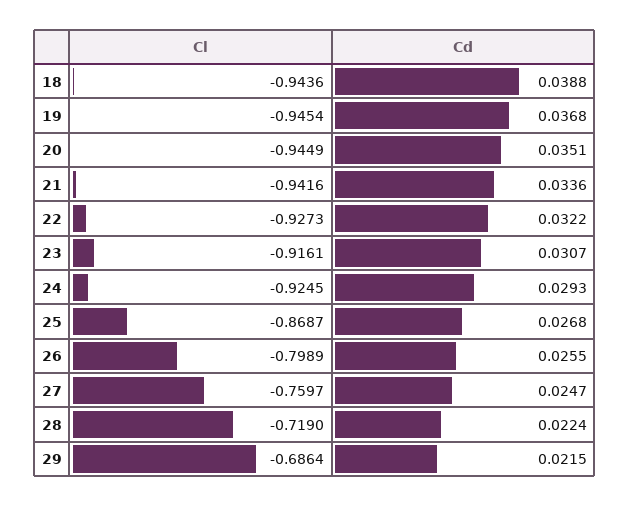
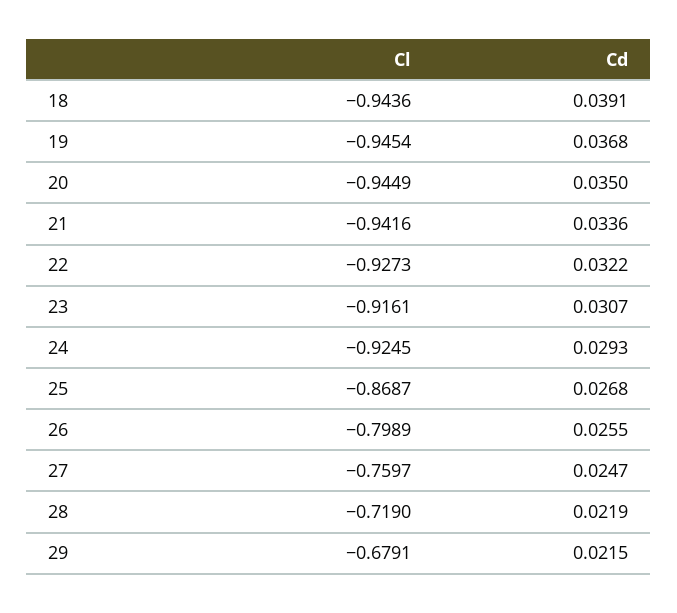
Cd, 18: 0.0388 -> 0.0391
Cd, 20: 0.0351 -> 0.035
Cd, 28: 0.0224 -> 0.0219
Cl, 29: -0.6864 -> -0.6791

